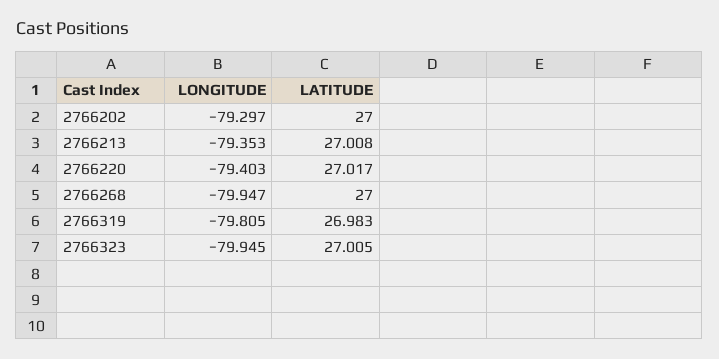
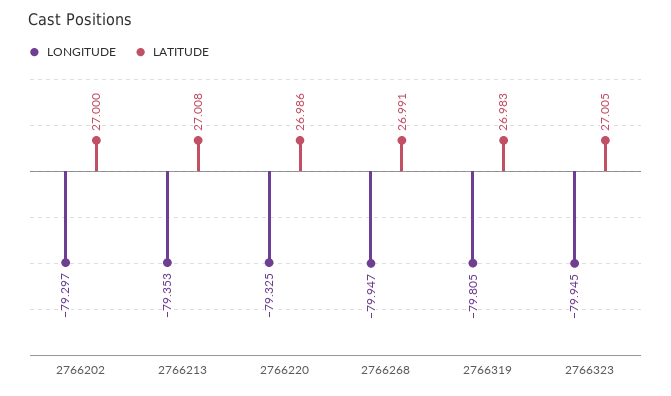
LONGITUDE, 2766220: -79.403 -> -79.325
LATITUDE, 2766220: 27.017 -> 26.986
LATITUDE, 2766268: 27 -> 26.991

